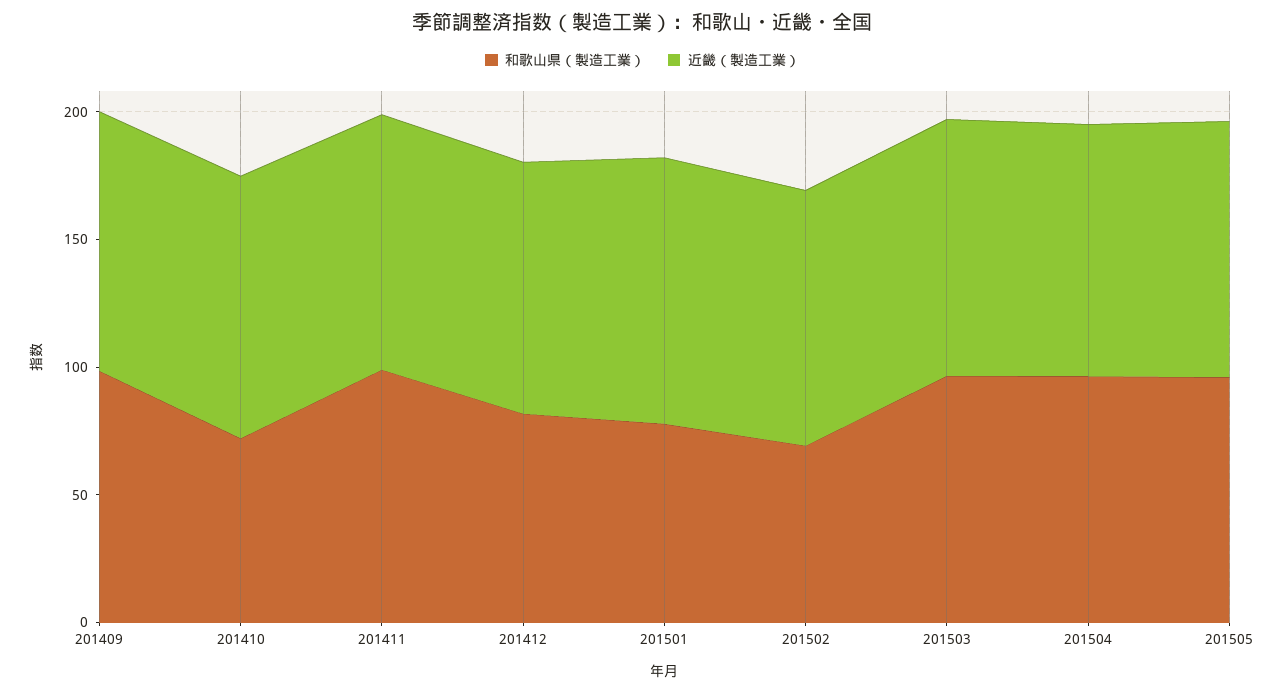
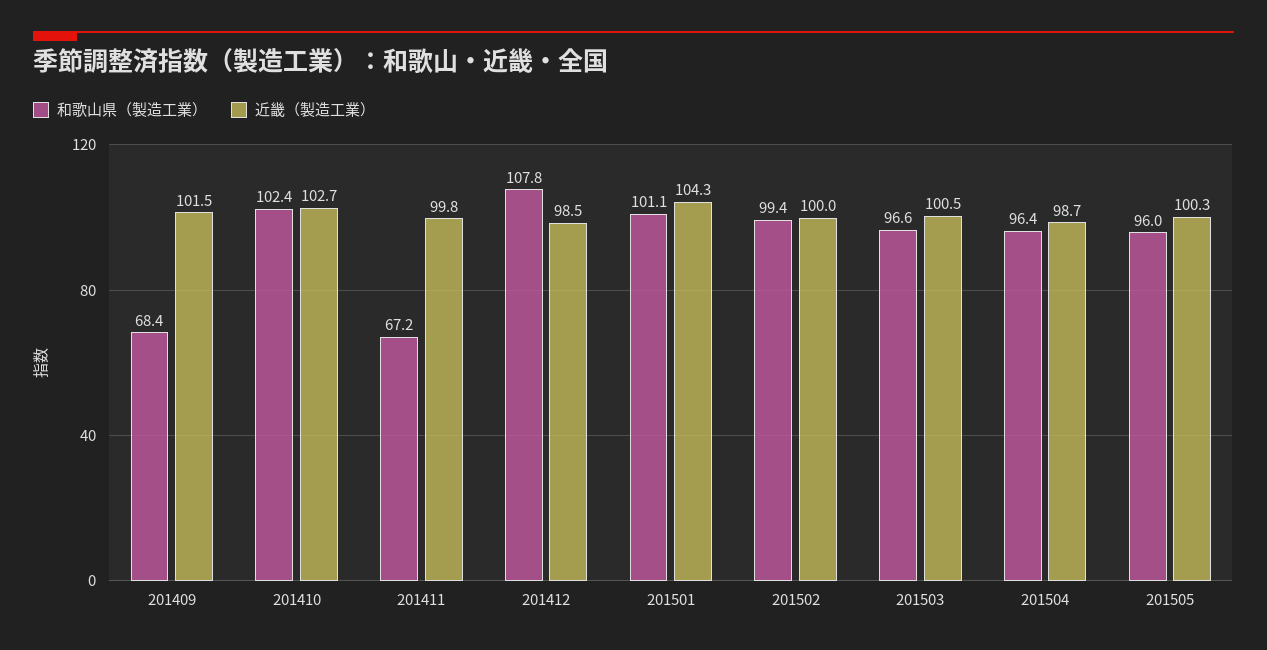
和歌山県（製造工業）, 201409: 100 -> 68.4
和歌山県（製造工業）, 201410: 70 -> 102.4
和歌山県（製造工業）, 201411: 100 -> 67.2
和歌山県（製造工業）, 201412: 80 -> 107.8
和歌山県（製造工業）, 201501: 80 -> 101.1
和歌山県（製造工業）, 201502: 70 -> 99.4

